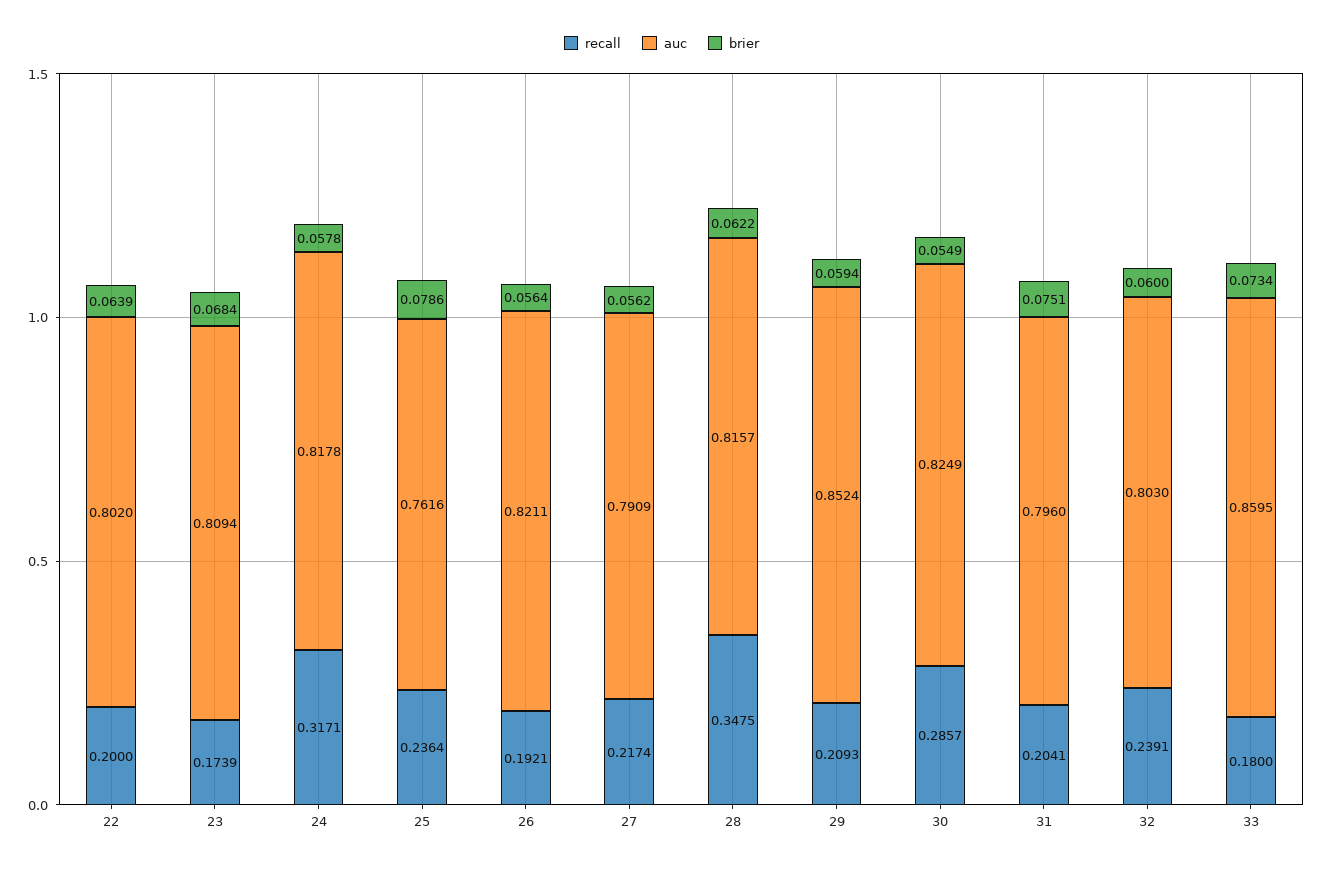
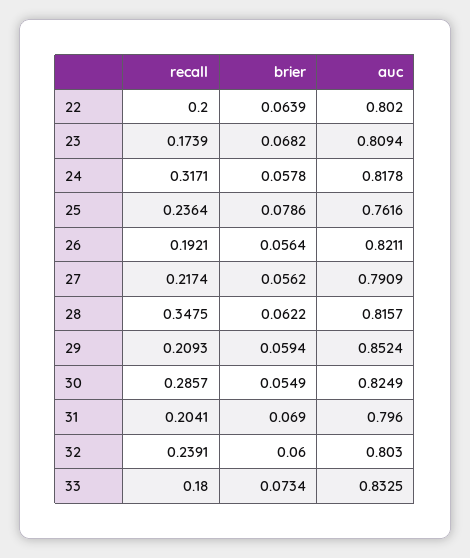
brier, 23: 0.0684 -> 0.0682
brier, 31: 0.0751 -> 0.069
auc, 33: 0.8595 -> 0.8325

